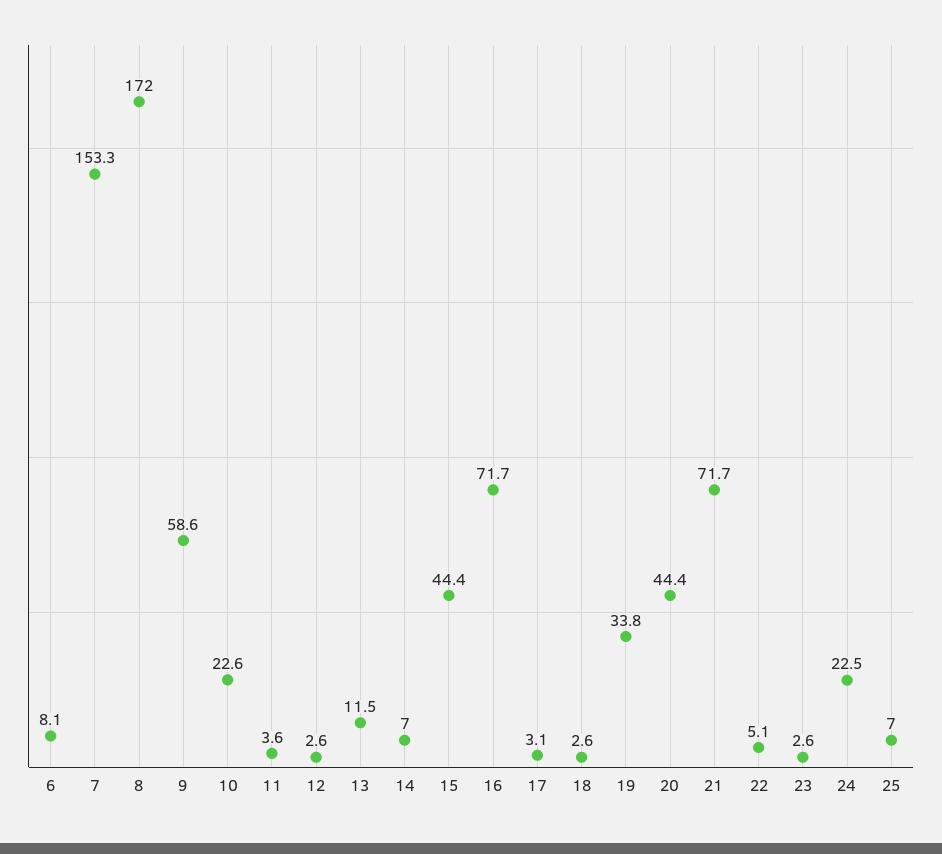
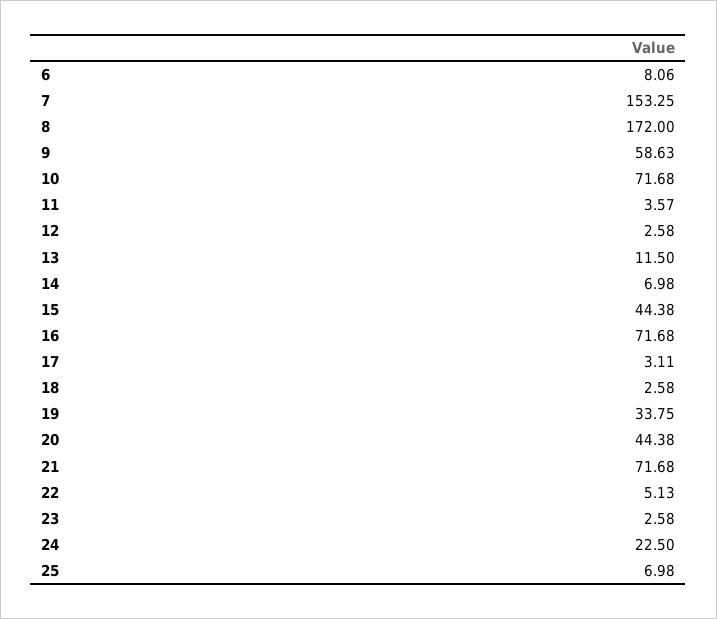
10: 22.6 -> 71.68

